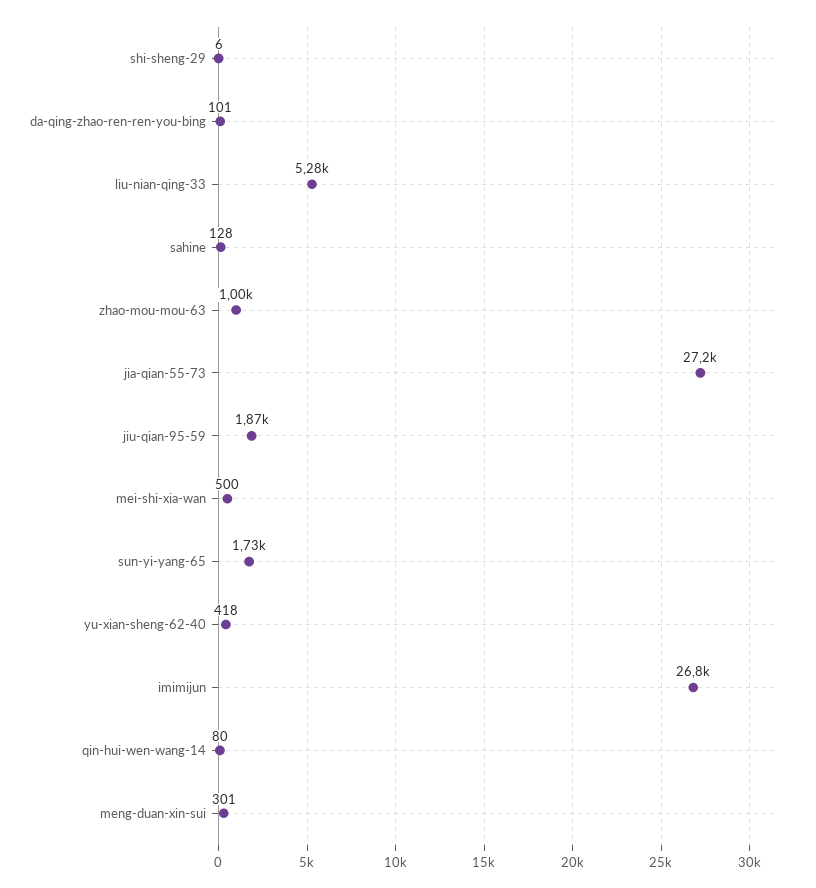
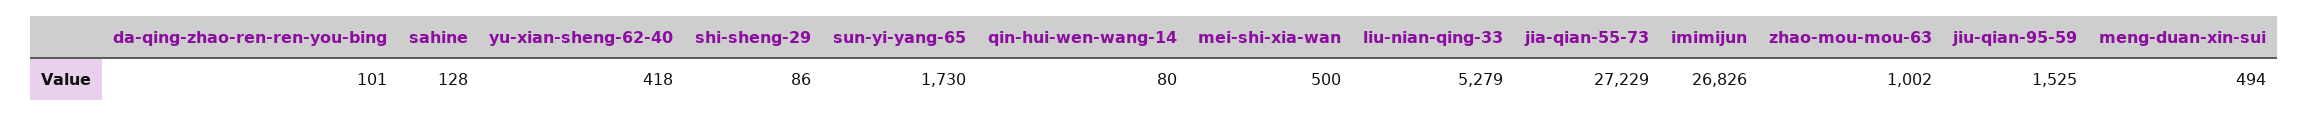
shi-sheng-29: 6 -> 86
jiu-qian-95-59: 1870 -> 1525
meng-duan-xin-sui: 301 -> 494

